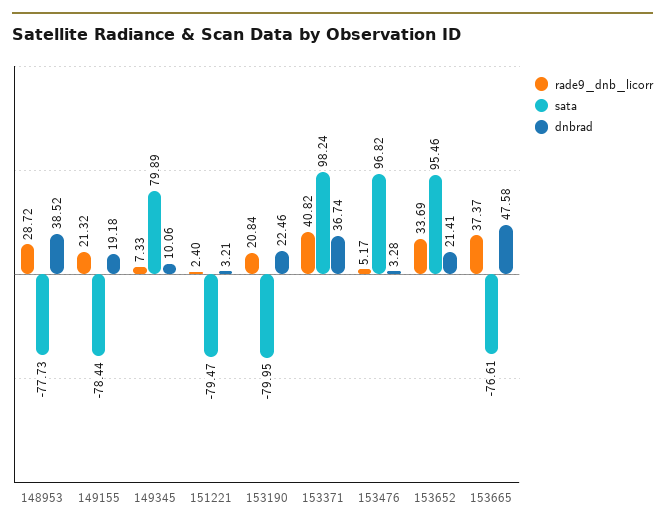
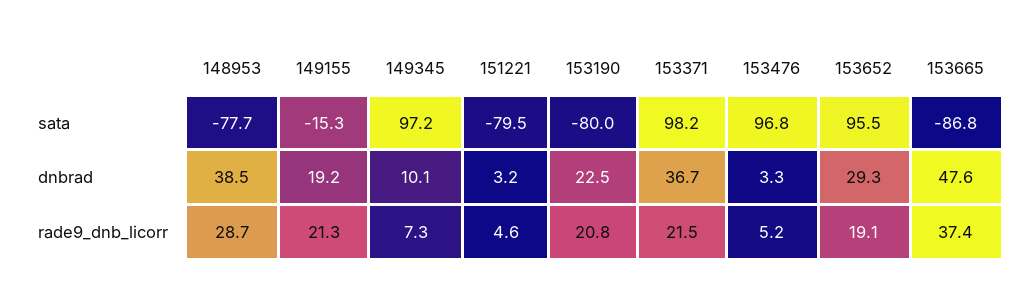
sata, 149155: -78.44 -> -15.3
sata, 149345: 79.89 -> 97.2
rade9_dnb_licorr, 151221: 2.4 -> 4.6
rade9_dnb_licorr, 153371: 40.82 -> 21.5
rade9_dnb_licorr, 153652: 33.69 -> 19.1
dnbrad, 153652: 21.41 -> 29.3
sata, 153665: -76.61 -> -86.8

